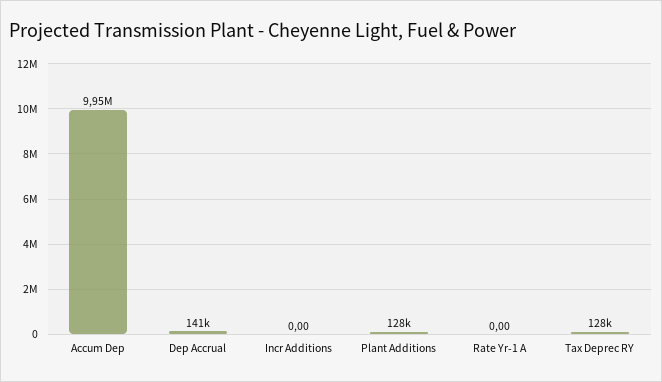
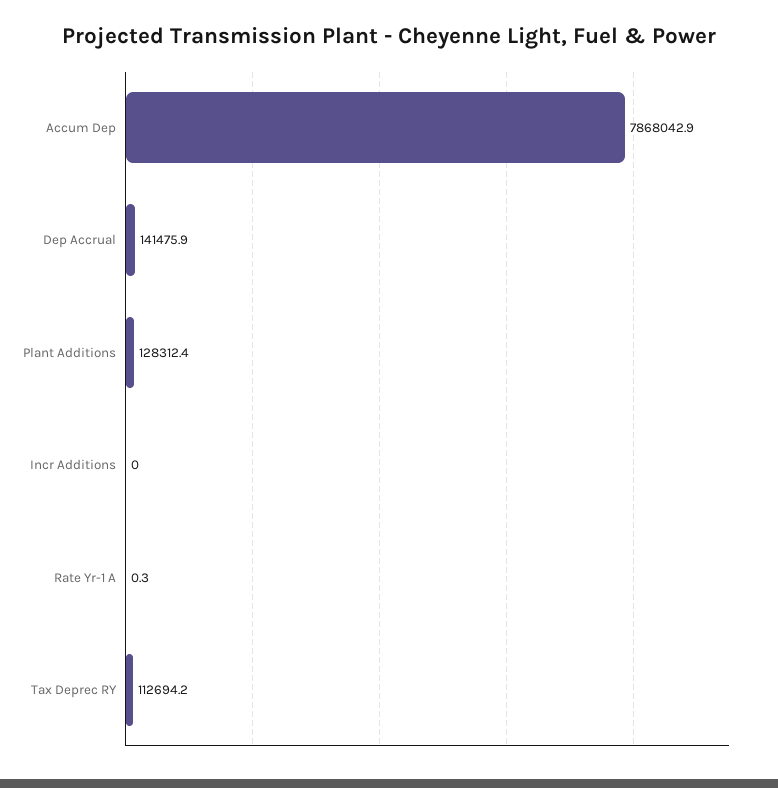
Accum Dep: 9950000 -> 7868042.9
Rate Yr-1 A: 0 -> 0.3
Tax Deprec RY: 128000 -> 112694.2

